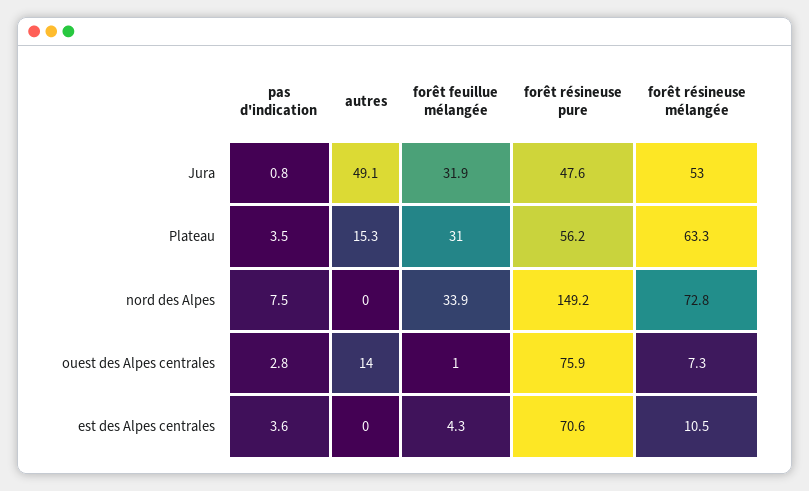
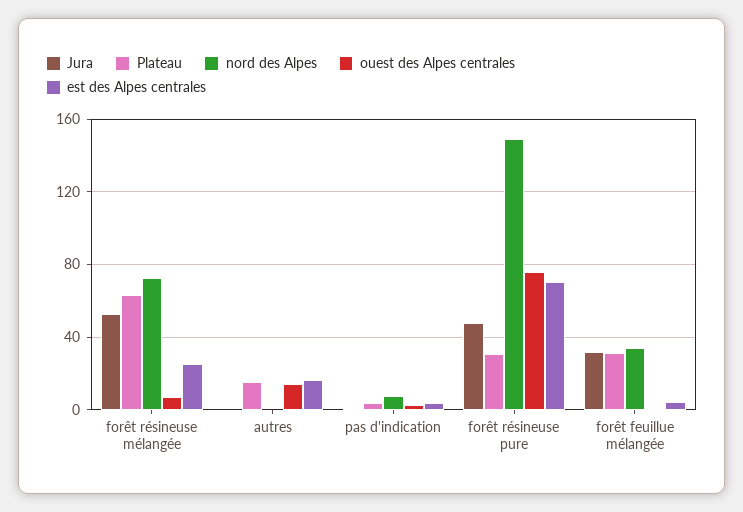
Jura, autres: 49.1 -> 0
Plateau, forêt résineuse pure: 56.2 -> 30
est des Alpes centrales, autres: 0 -> 15
est des Alpes centrales, forêt résineuse mélangée: 10.5 -> 25

